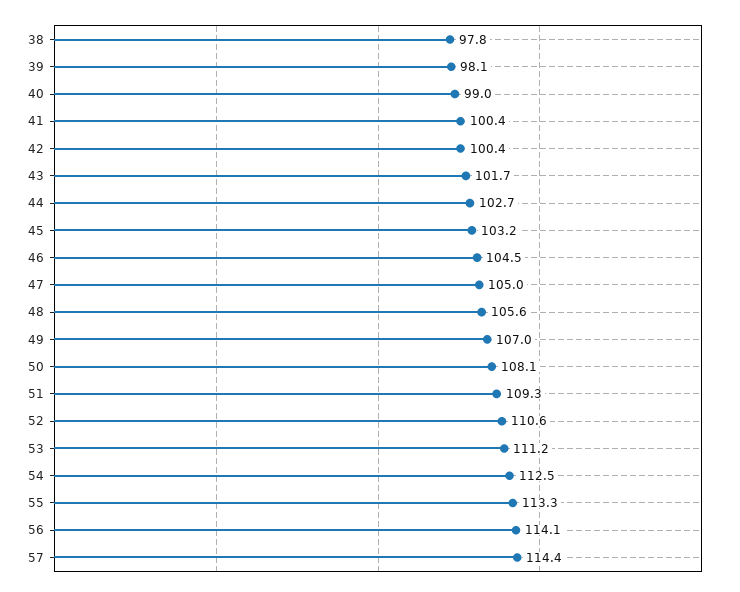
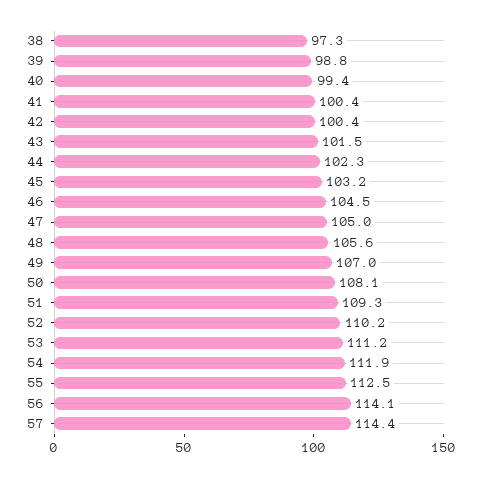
38: 97.8 -> 97.3
39: 98.1 -> 98.8
40: 99 -> 99.4
43: 101.7 -> 101.5
44: 102.7 -> 102.3
52: 110.6 -> 110.2
54: 112.5 -> 111.9
55: 113.3 -> 112.5

